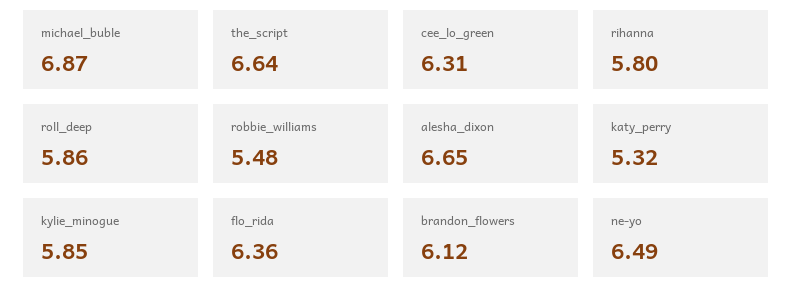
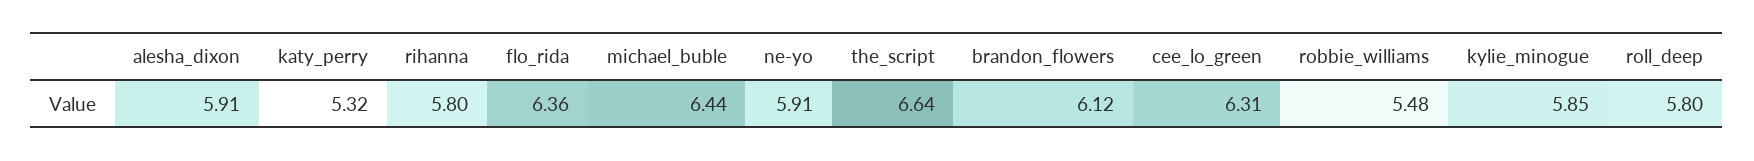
michael_buble: 6.87 -> 6.44
roll_deep: 5.86 -> 5.8
alesha_dixon: 6.65 -> 5.91
ne-yo: 6.49 -> 5.91

